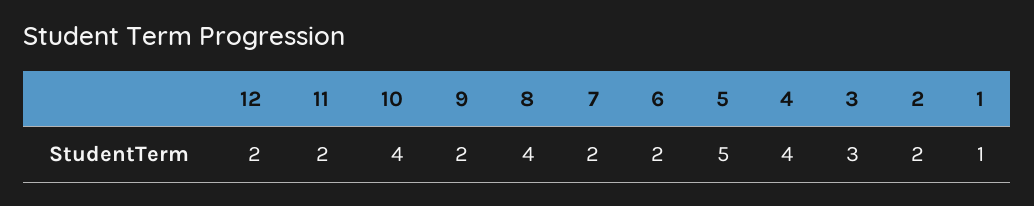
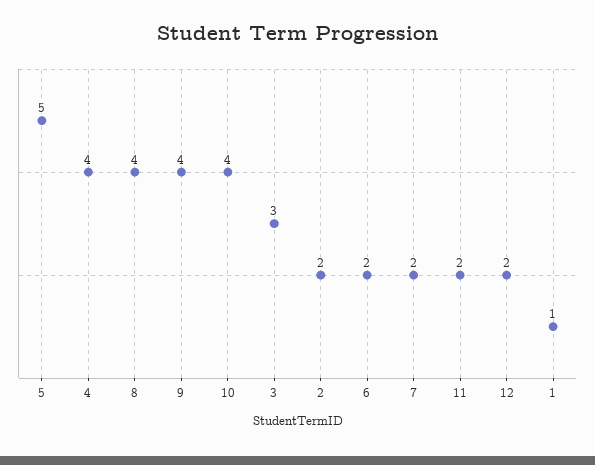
9: 2 -> 4

